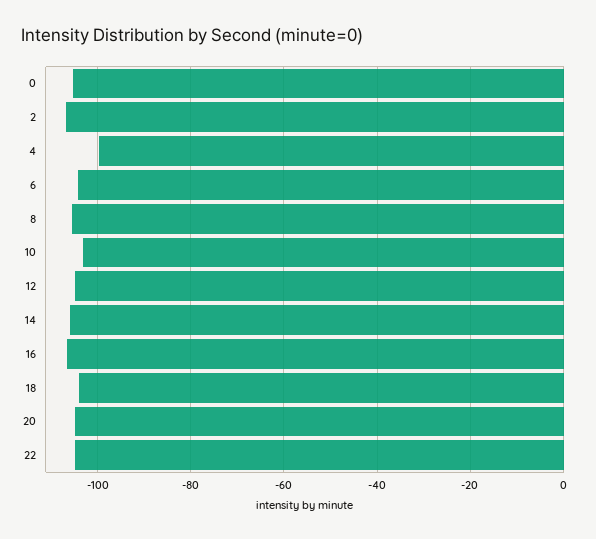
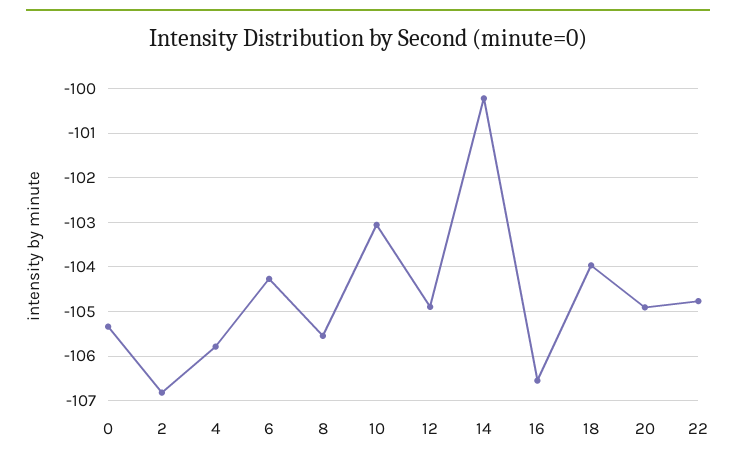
4: -100 -> -105.8
14: -106 -> -100.2

